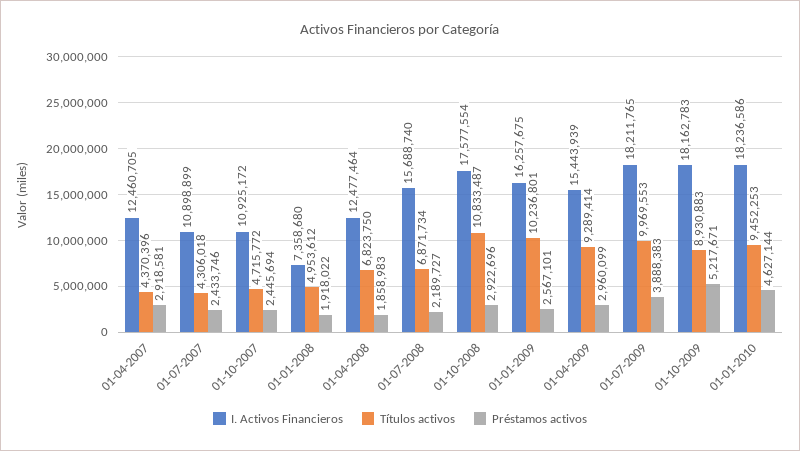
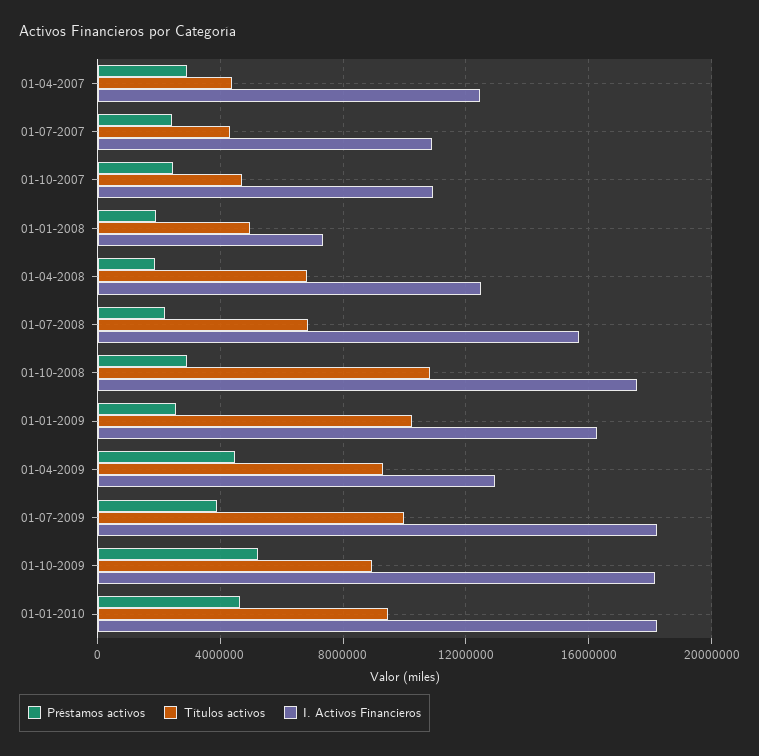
I. Activos Financieros, 01-04-2009: 15443939 -> 13000000
Préstamos activos, 01-04-2009: 2960099 -> 4500000

